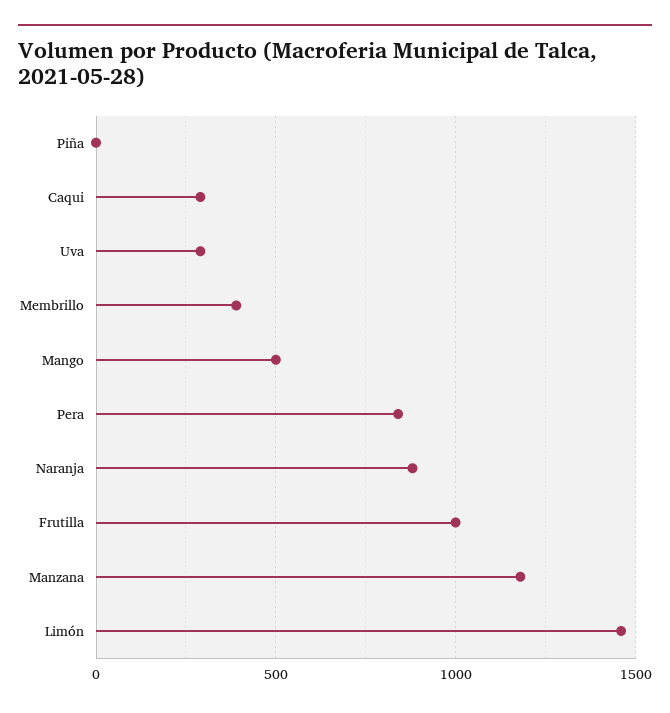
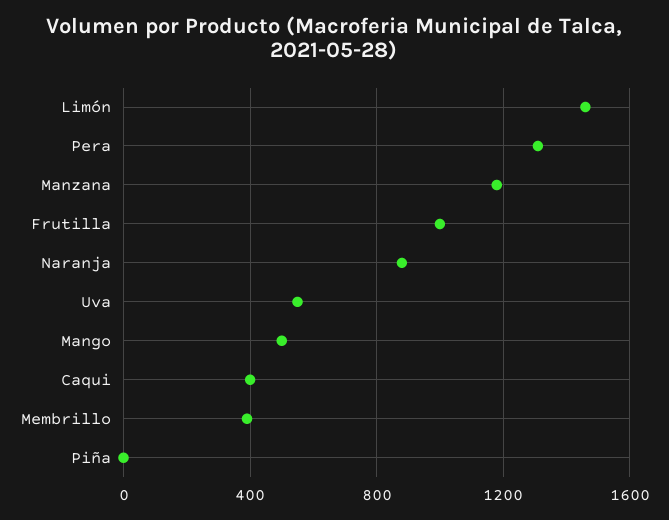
Caqui: 300 -> 400
Uva: 300 -> 550
Pera: 850 -> 1300

